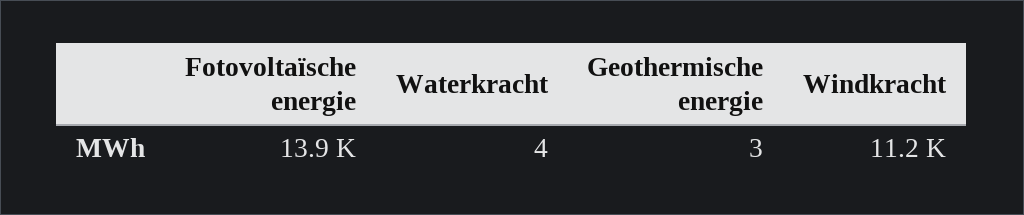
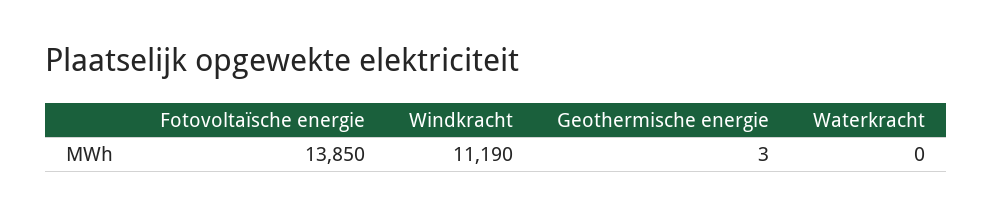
Waterkracht: 4 -> 0

